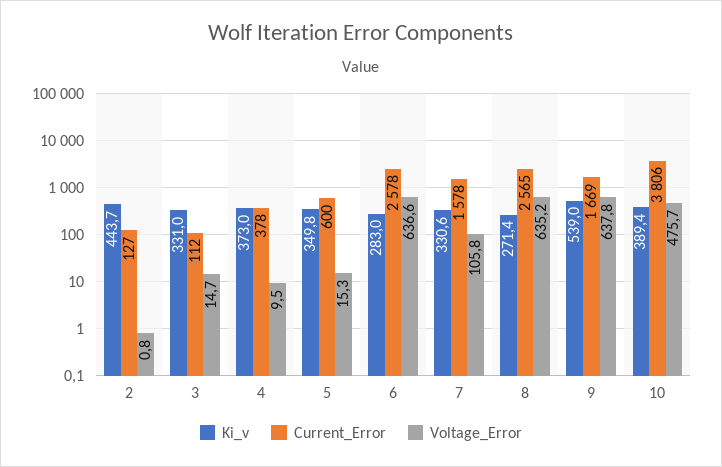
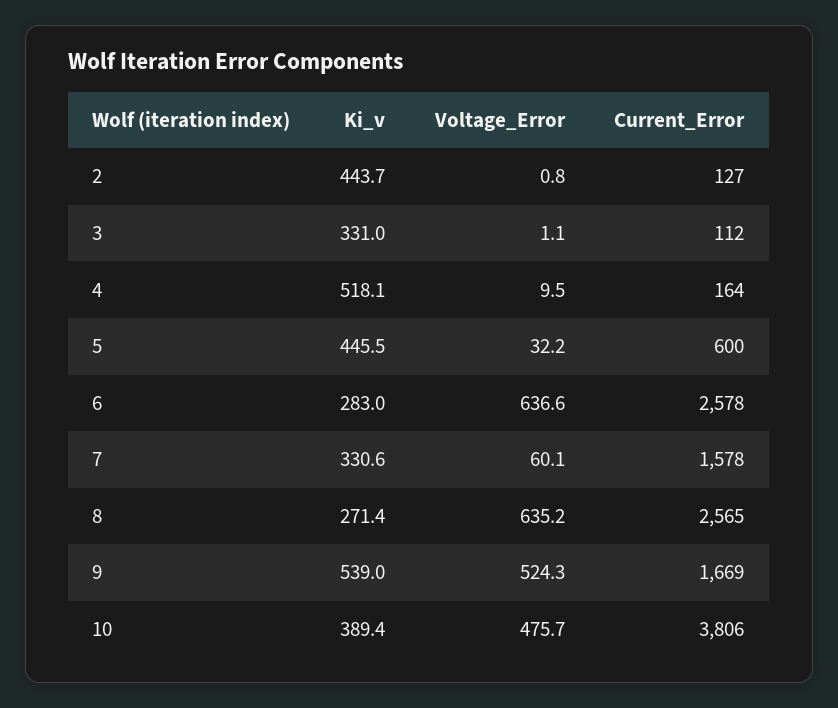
Voltage_Error, 3: 14.7 -> 1.1
Ki_v, 4: 373 -> 518.1
Current_Error, 4: 378 -> 164
Ki_v, 5: 349.8 -> 445.5
Voltage_Error, 5: 15.3 -> 32.2
Voltage_Error, 7: 105.8 -> 60.1
Voltage_Error, 9: 637.8 -> 524.3

